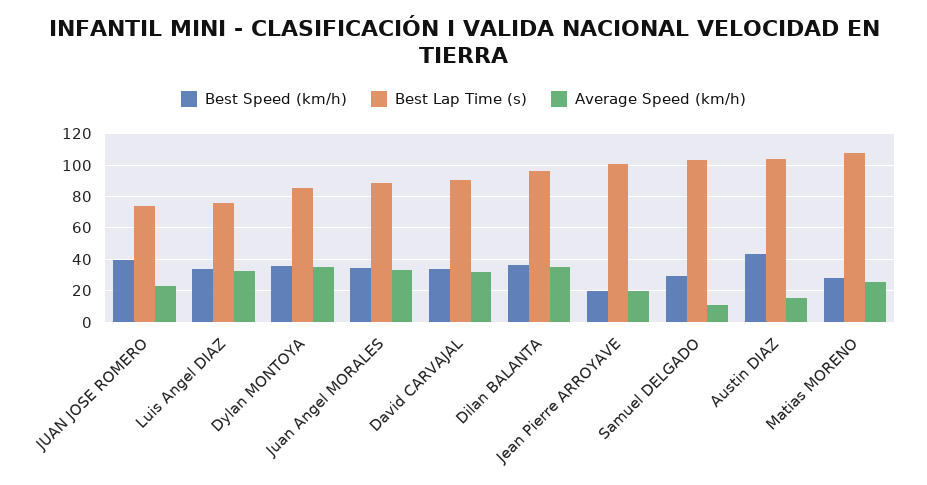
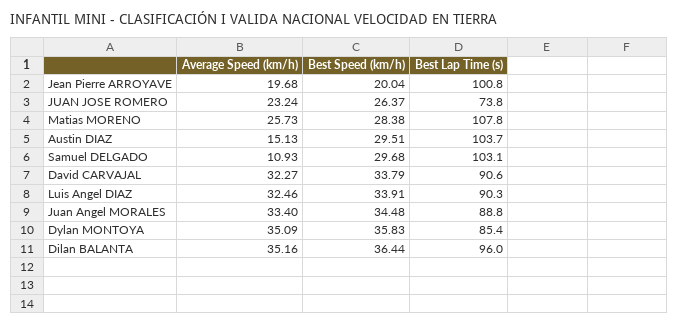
Best Speed (km/h), JUAN JOSE ROMERO: 40 -> 26.37
Best Lap Time (s), Luis Angel DIAZ: 75 -> 90.3
Best Speed (km/h), Austin DIAZ: 45 -> 29.51

